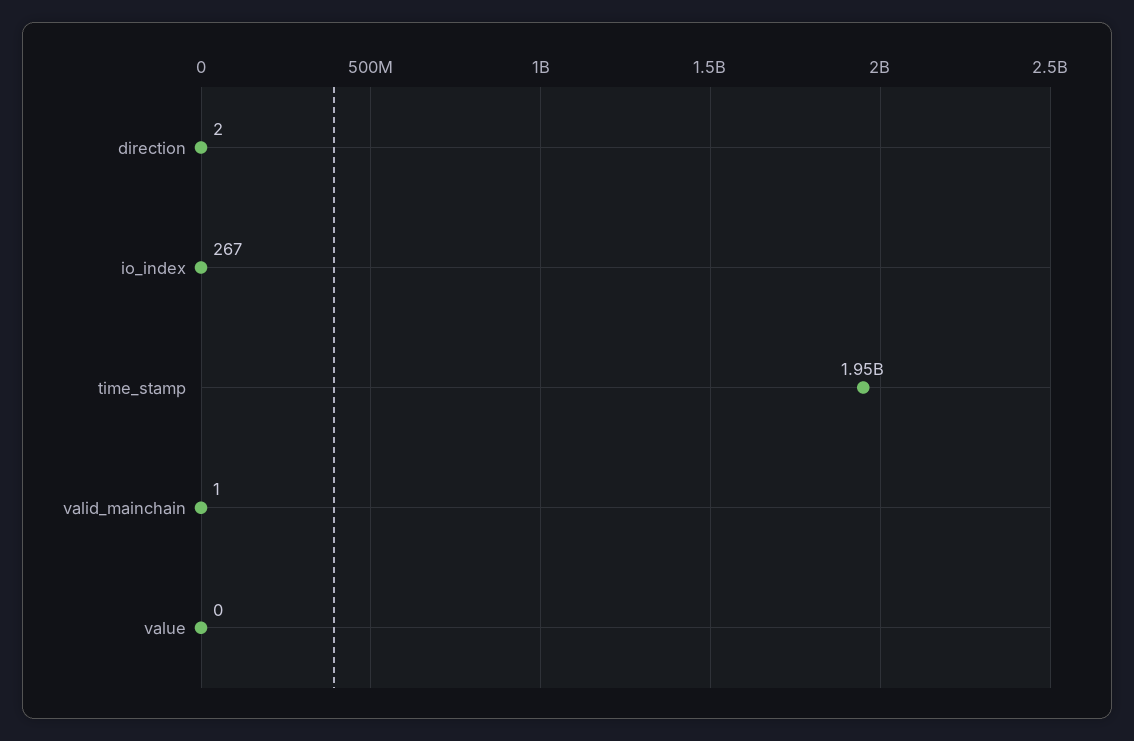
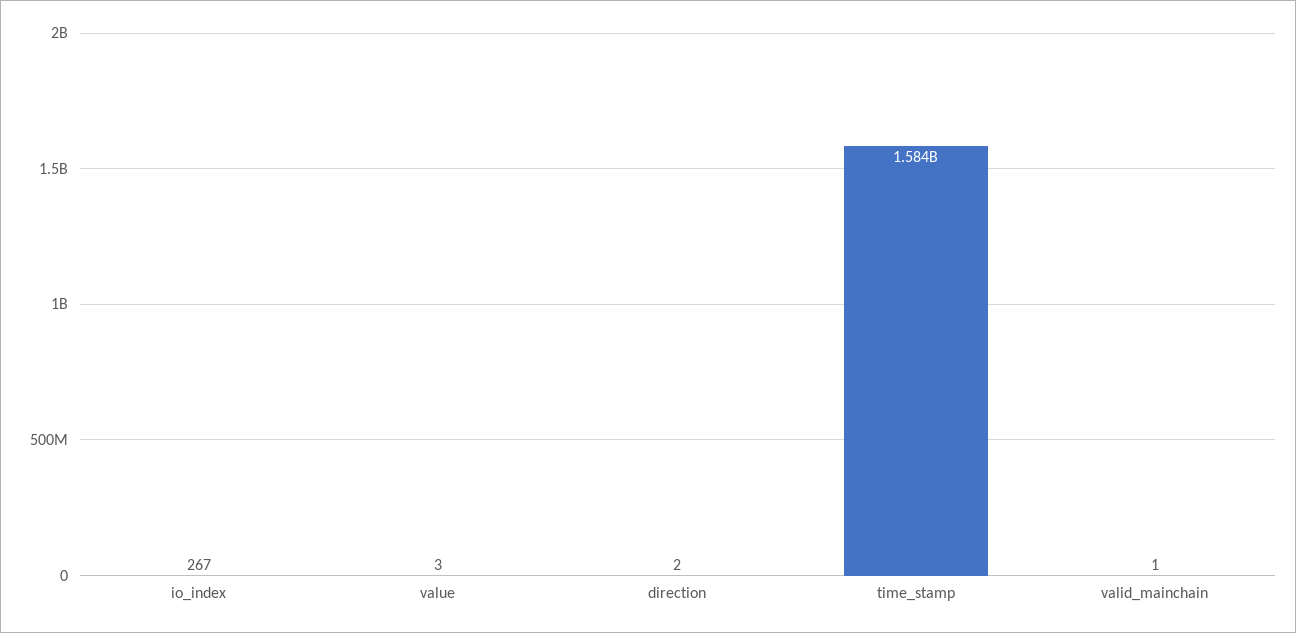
time_stamp: 1950000000 -> 1584000000
value: 0 -> 3

